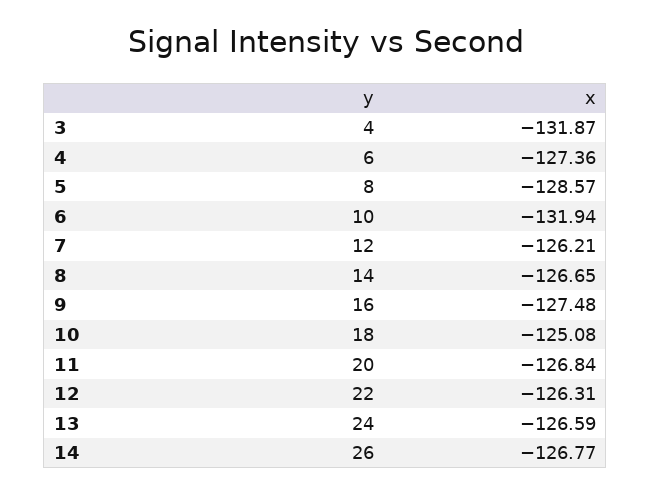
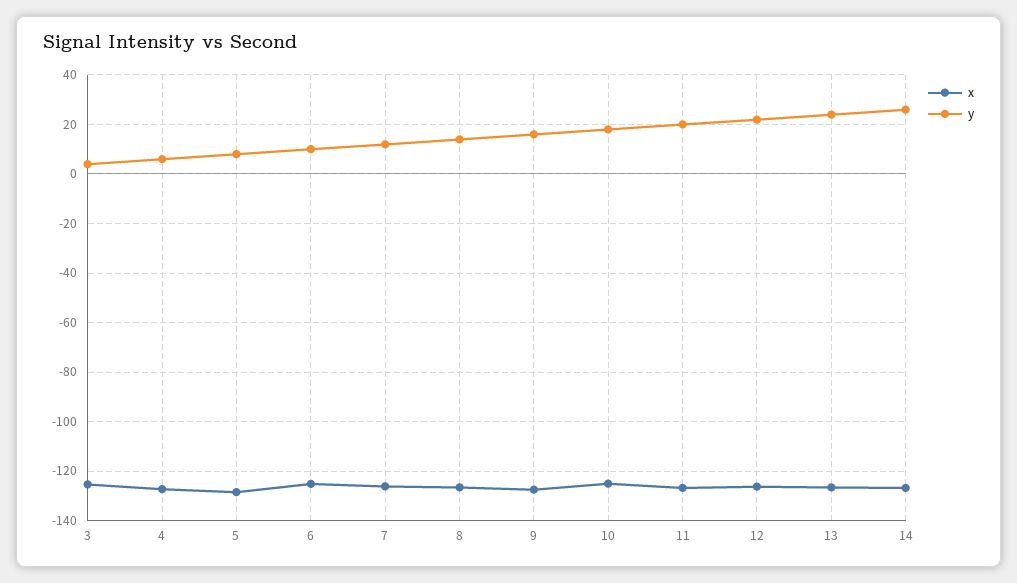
x, 3: -131.87 -> -125
x, 6: -131.94 -> -125

